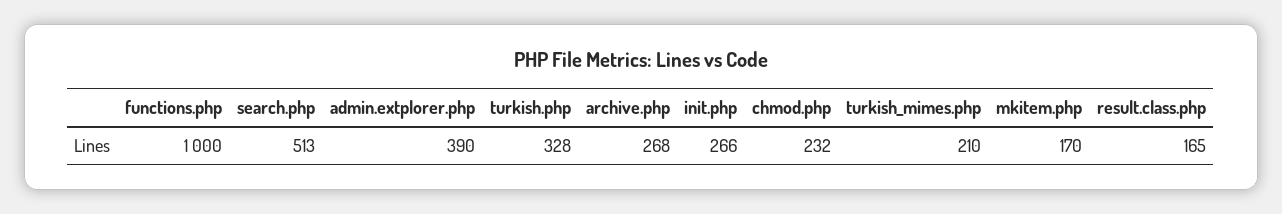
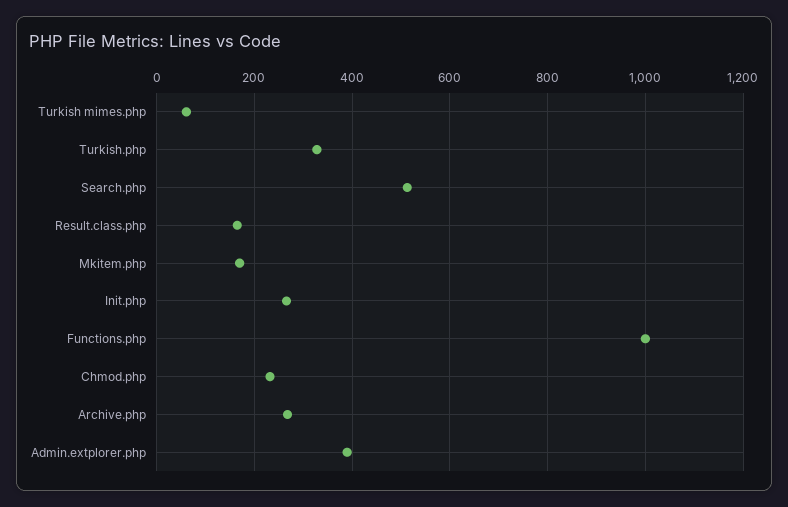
turkish_mimes.php: 210 -> 60

